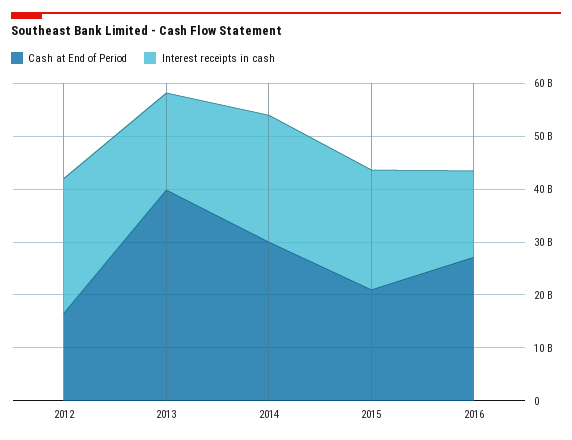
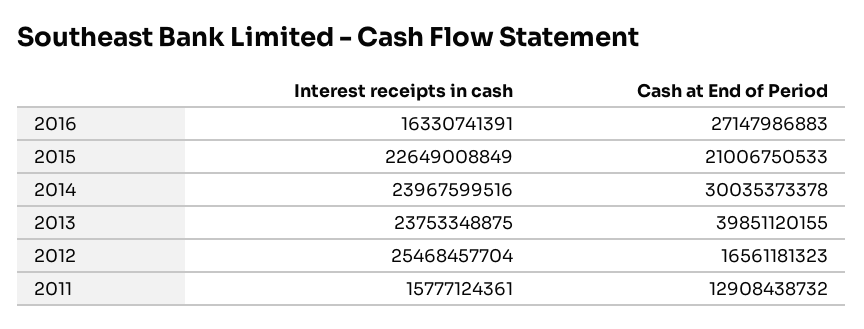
Interest receipts in cash, 2013: 18000000000 -> 23753348875
Interest receipts in cash, 2011: none -> 15777124361
Cash at End of Period, 2011: none -> 12908438732

